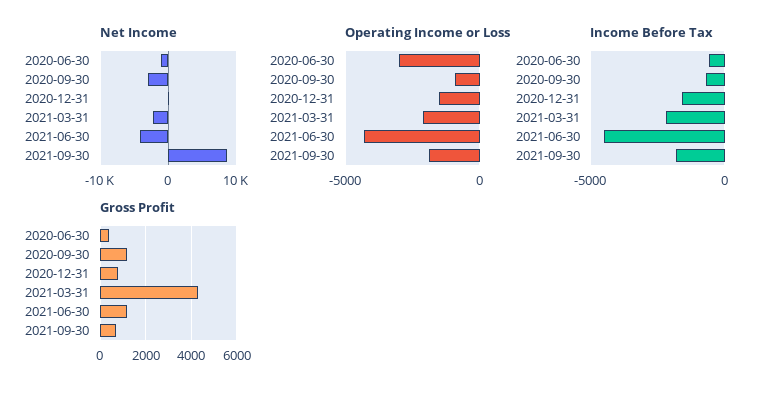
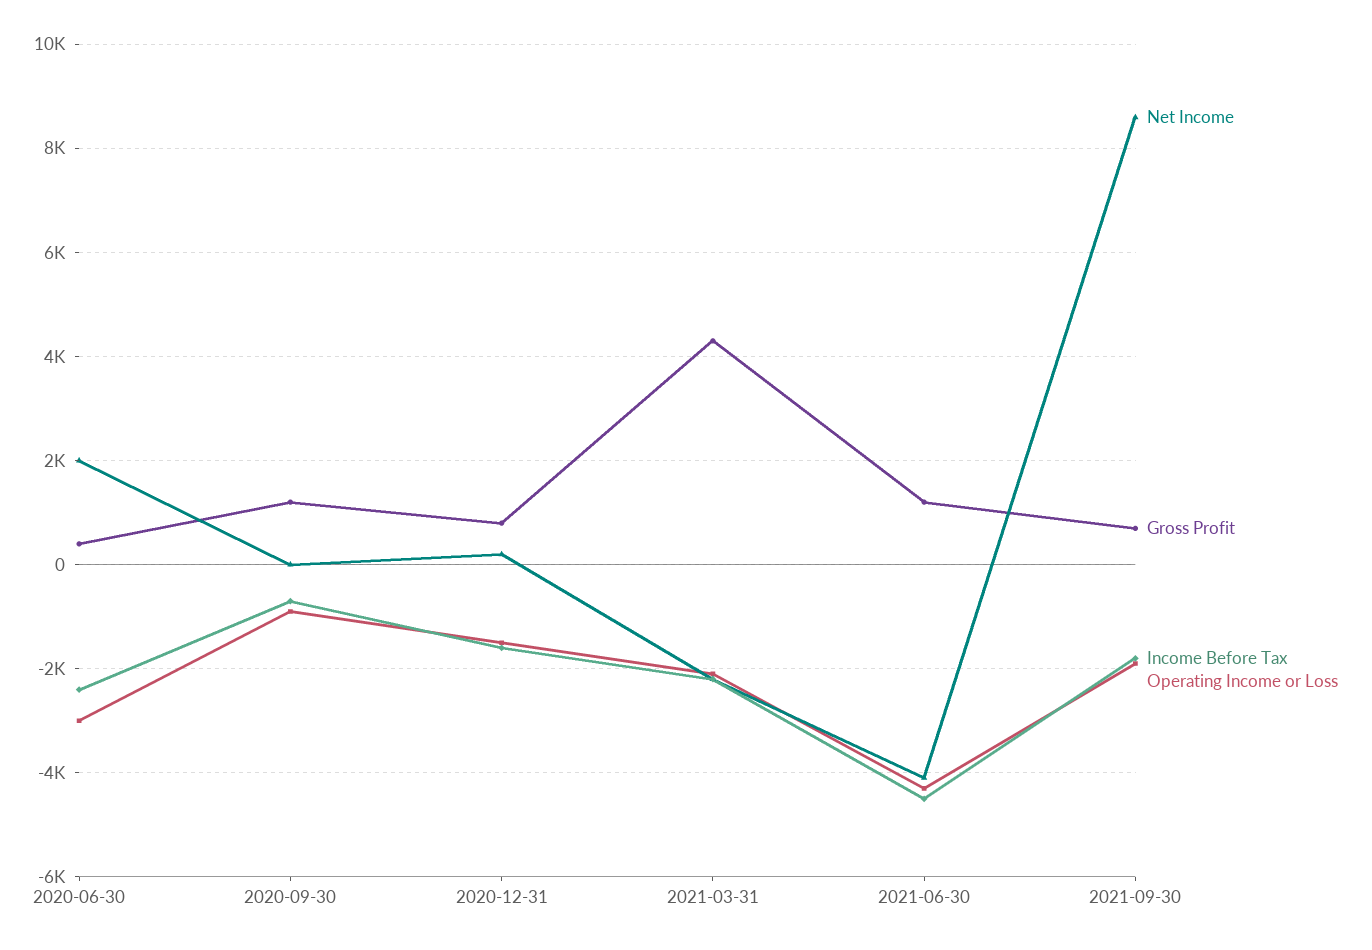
Net Income, 2020-06-30: -1000 -> 2000
Net Income, 2020-09-30: -3000 -> 0
Income Before Tax, 2020-06-30: -500 -> -2400

